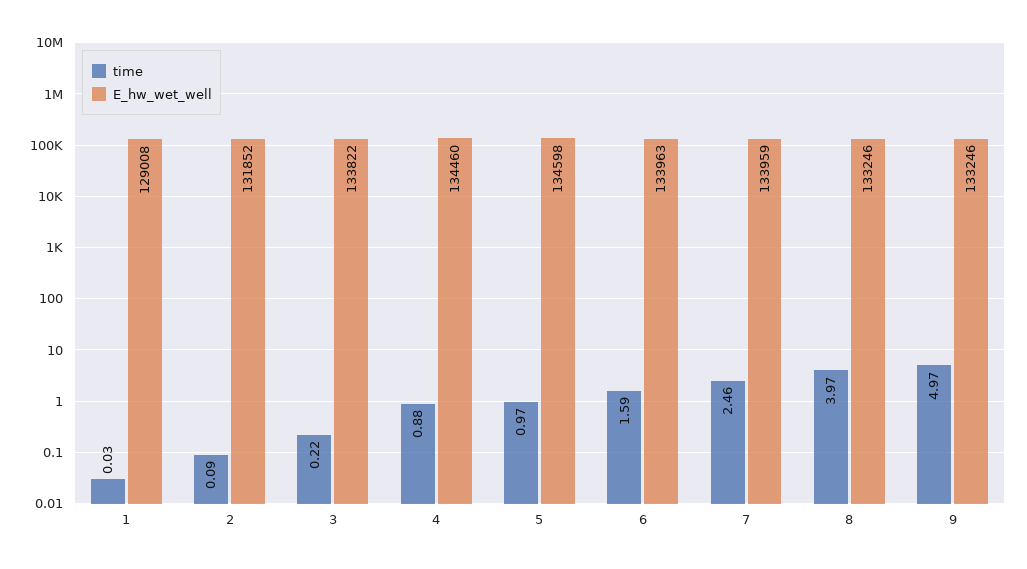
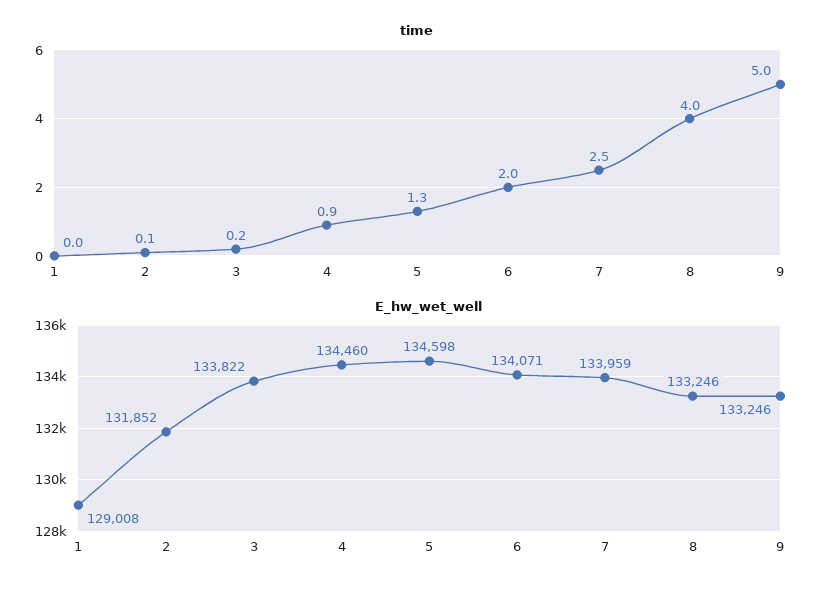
time, 5: 0.97 -> 1.3
time, 6: 1.59 -> 2
E_hw_wet_well, 6: 133963 -> 134071

